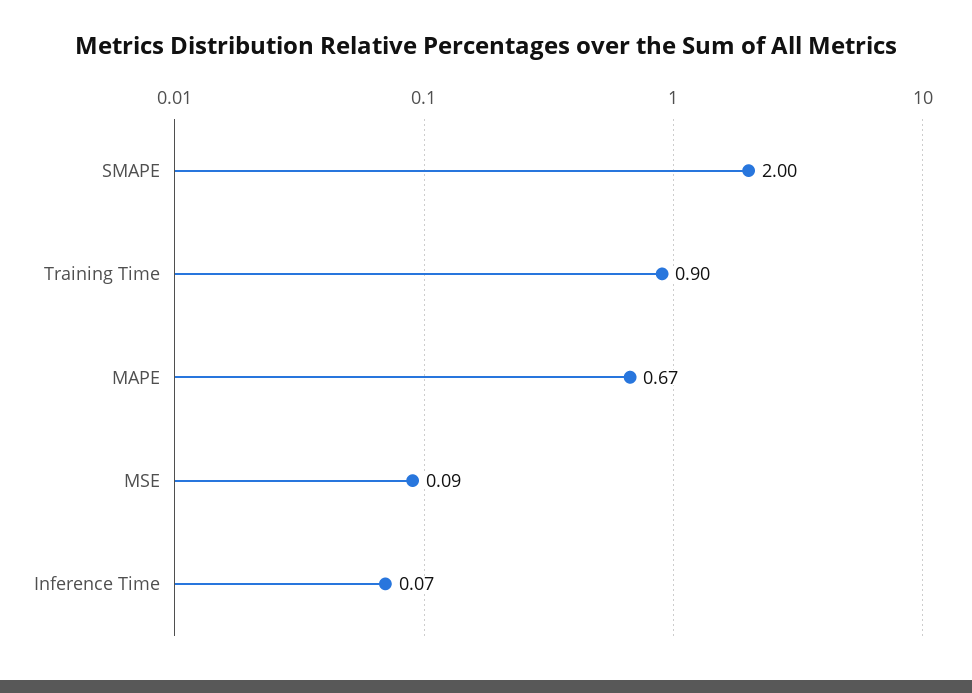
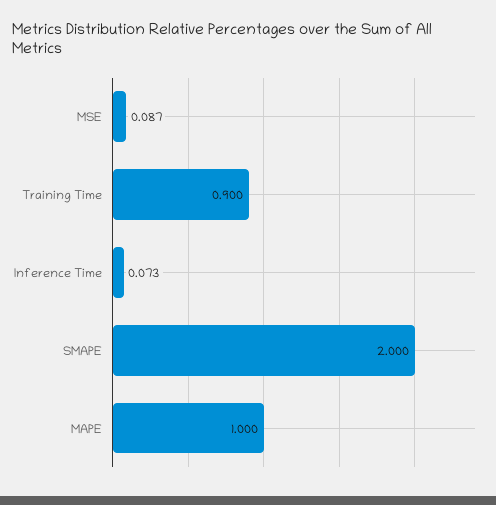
MAPE: 0.67 -> 1

